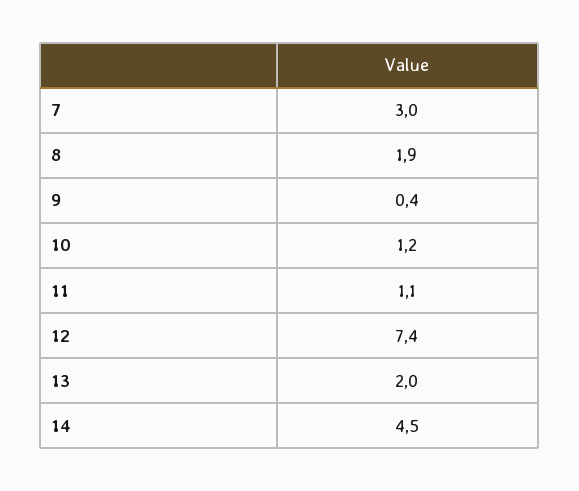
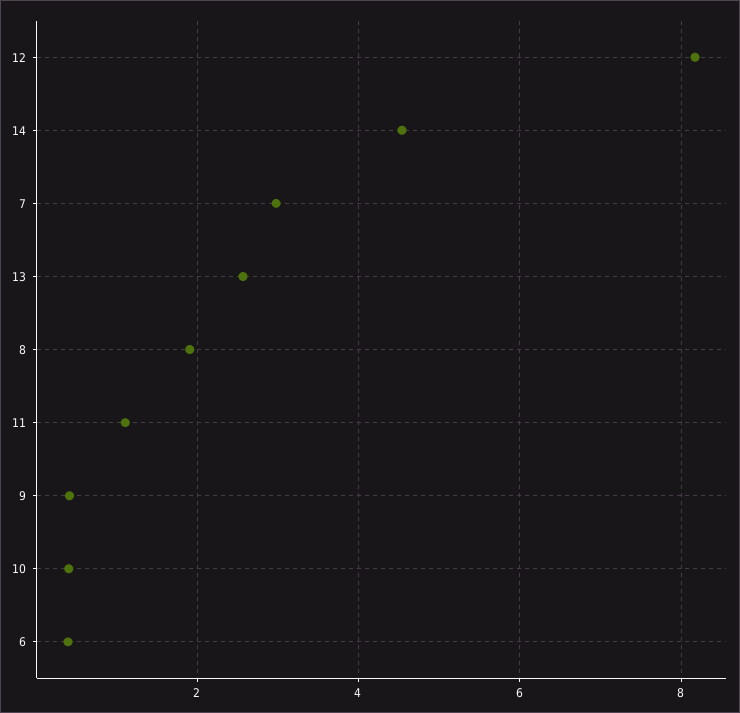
10: 1.2 -> 0.4
12: 7.4 -> 8.2
13: 2 -> 2.6
6: none -> 0.4

